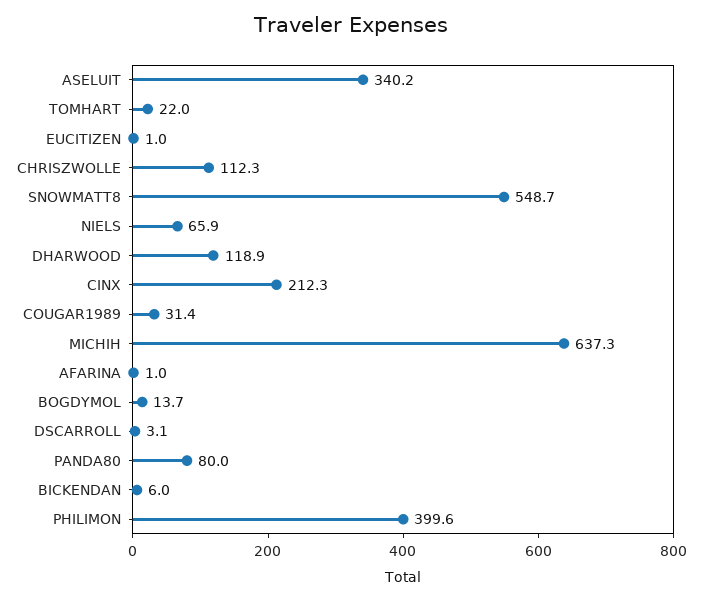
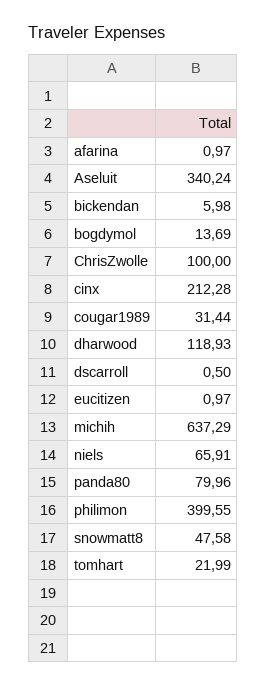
CHRISZWOLLE: 112.3 -> 100
SNOWMATT8: 548.7 -> 47.58
DSCARROLL: 3.1 -> 0.5

